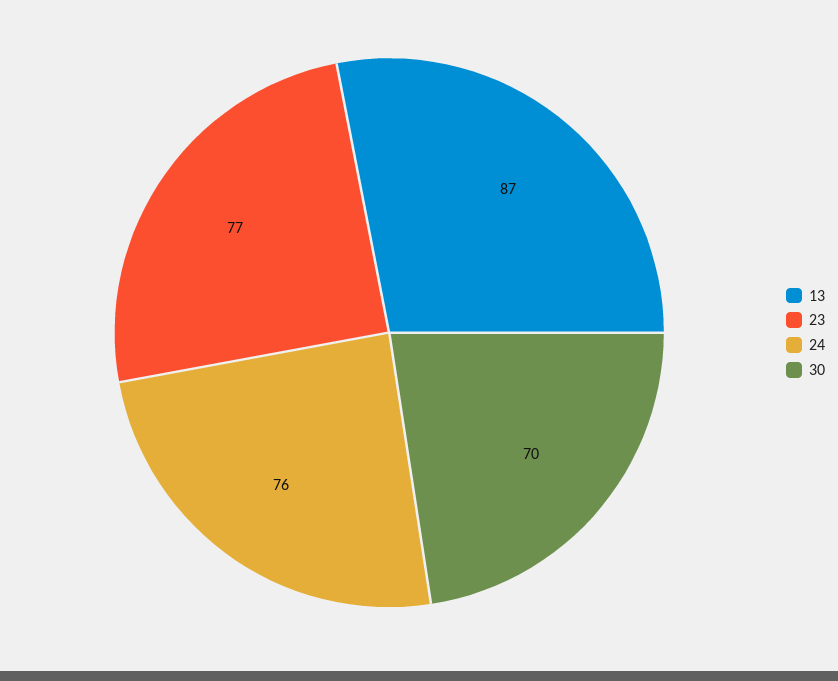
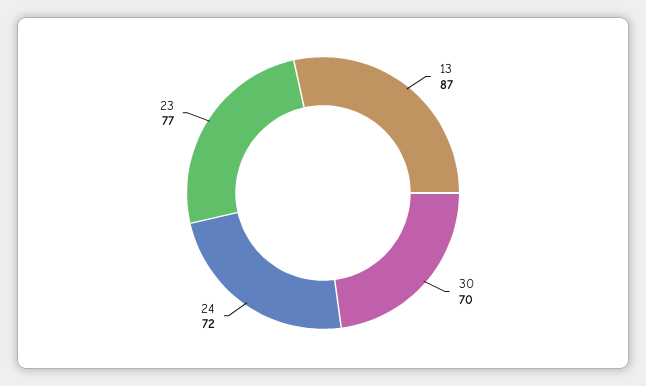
24: 76 -> 72

